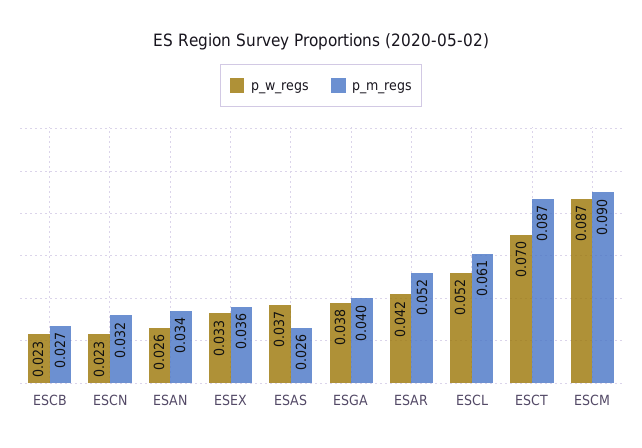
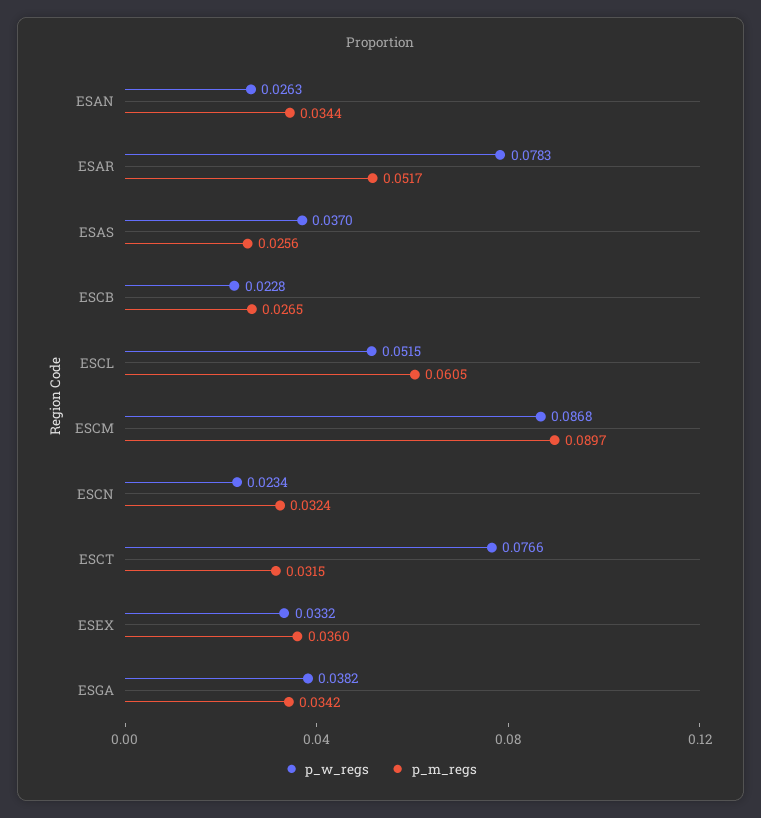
p_m_regs, ESGA: 0.04 -> 0.0342
p_w_regs, ESAR: 0.042 -> 0.0783
p_w_regs, ESCT: 0.07 -> 0.0766
p_m_regs, ESCT: 0.087 -> 0.0315

